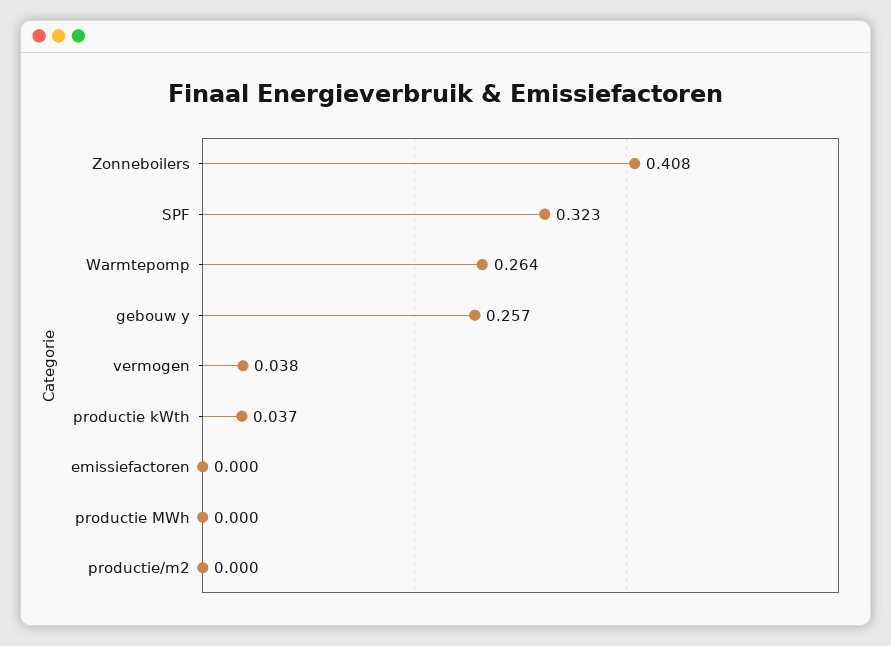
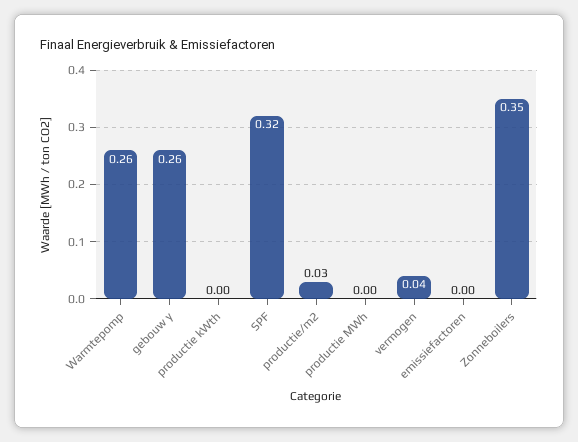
Zonneboilers: 0.408 -> 0.35
productie kWth: 0.037 -> 0
productie/m2: 0 -> 0.03

